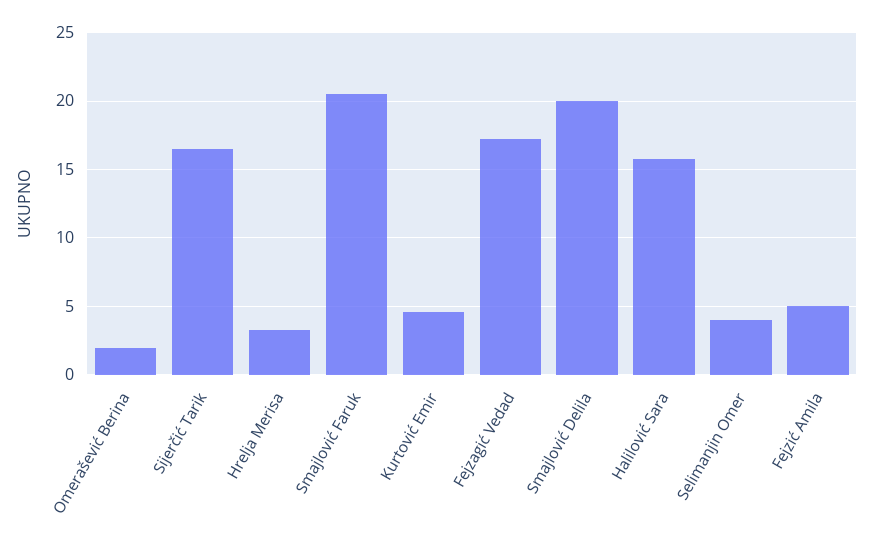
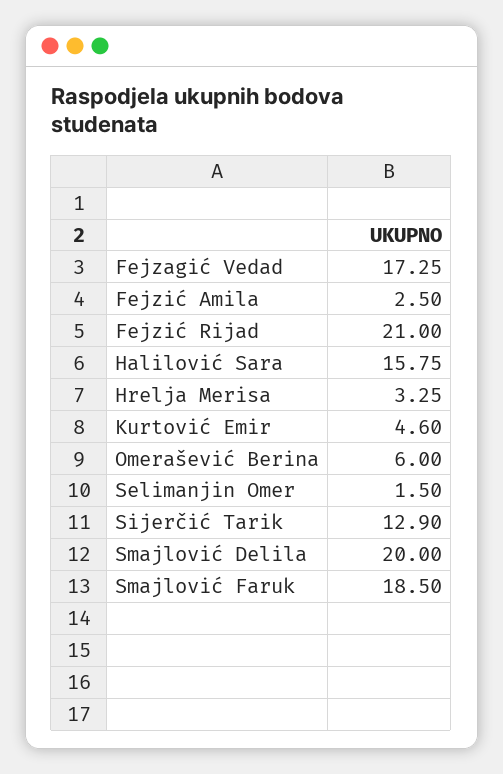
Omerašević Berina: 2 -> 6
Sijerčić Tarik: 16.5 -> 12.9
Smajlović Faruk: 20.5 -> 18.5
Selimanjin Omer: 4 -> 1.5
Fejzić Amila: 5 -> 2.5
Fejzić Rijad: none -> 21

